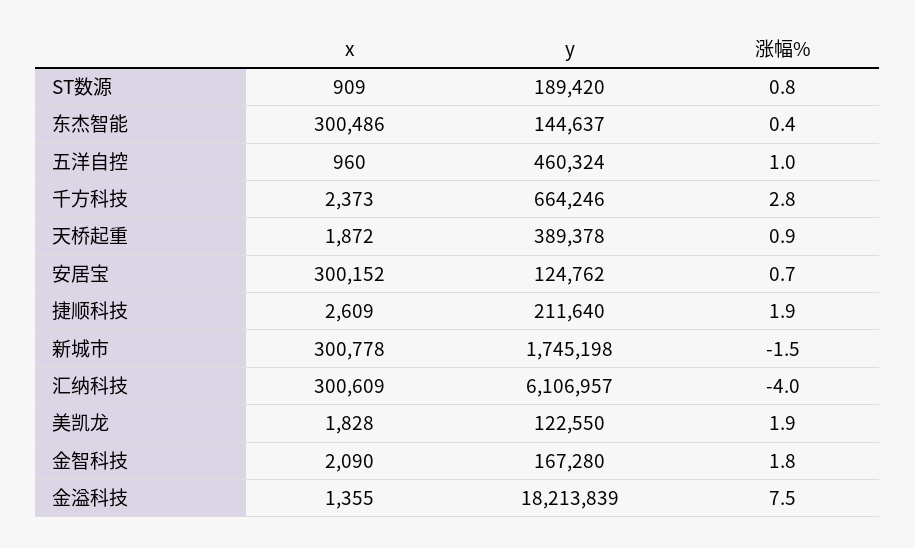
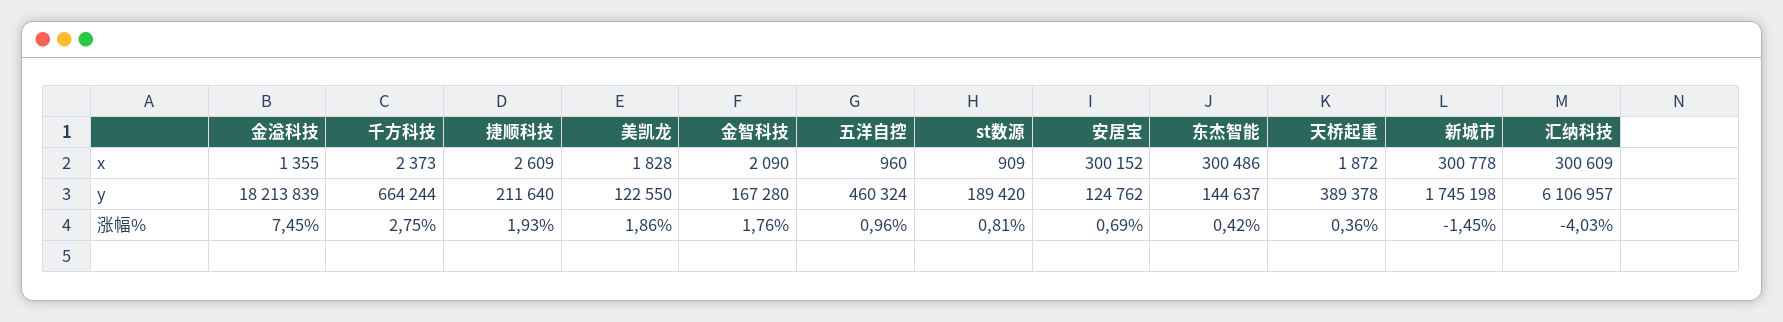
y, 千方科技: 664246 -> 664244
涨幅%, 天桥起重: 0.9 -> 0.36

